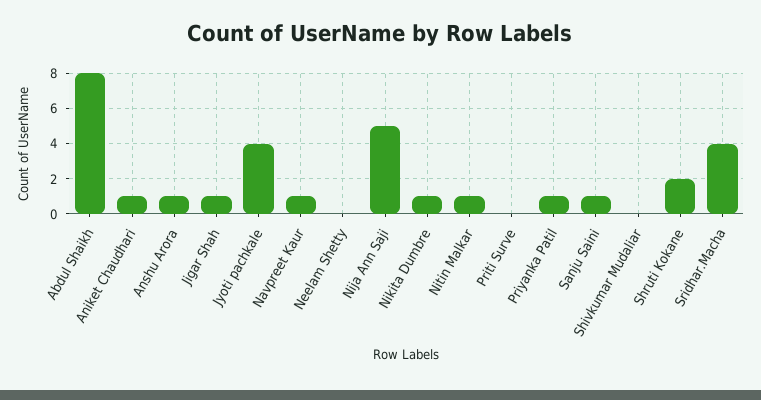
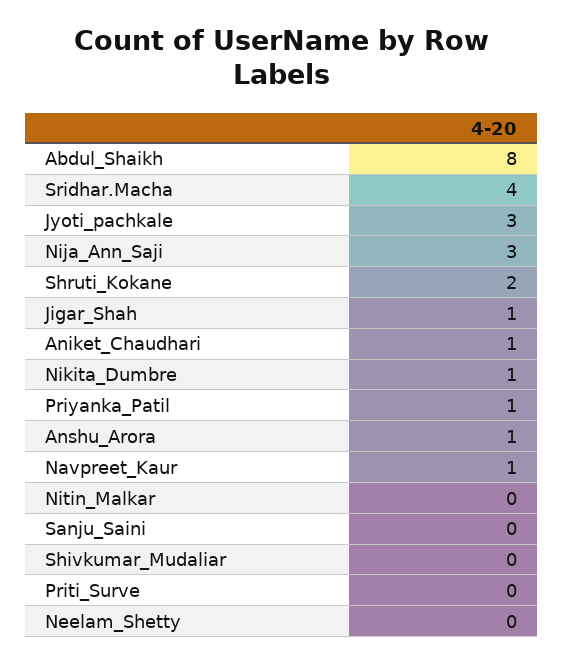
Jyoti pachkale: 4 -> 3
Nija Ann Saji: 5 -> 3
Nitin Malkar: 1 -> 0
Sanju Saini: 1 -> 0

